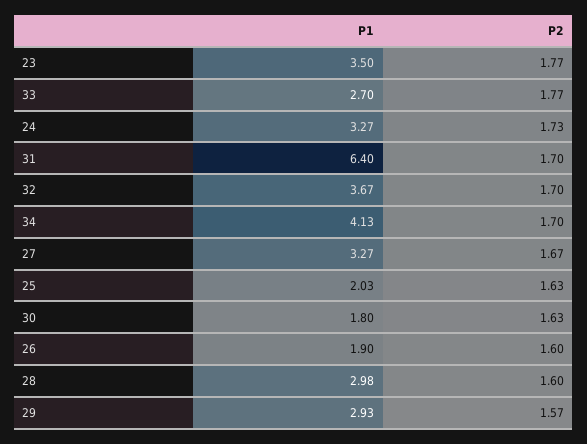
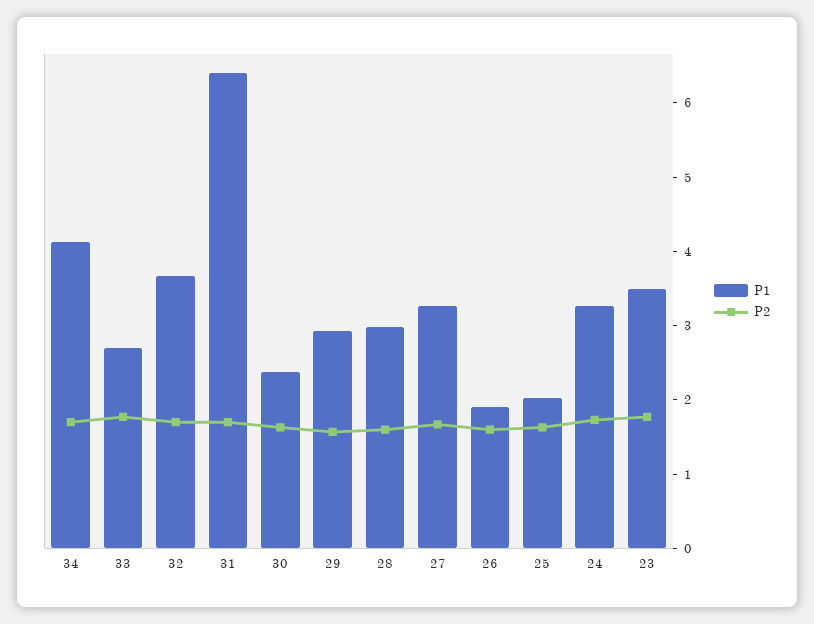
P1, 30: 1.8 -> 2.4

